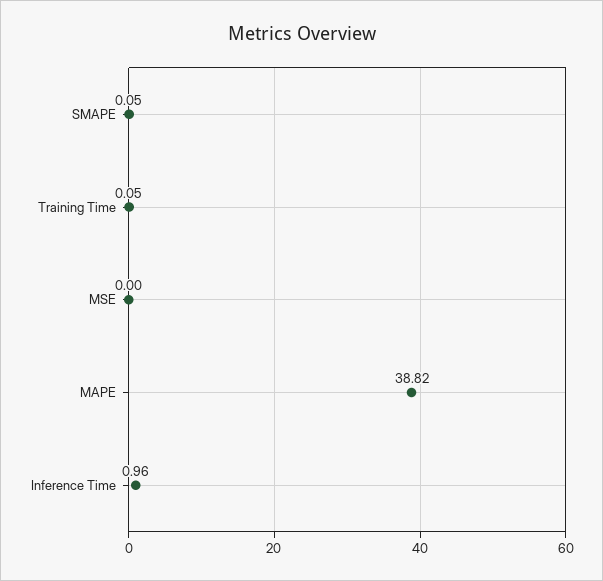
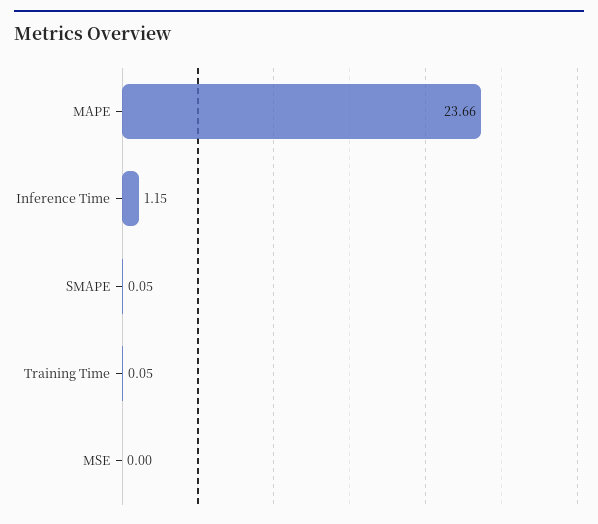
MAPE: 38.82 -> 23.66
Inference Time: 0.96 -> 1.15

